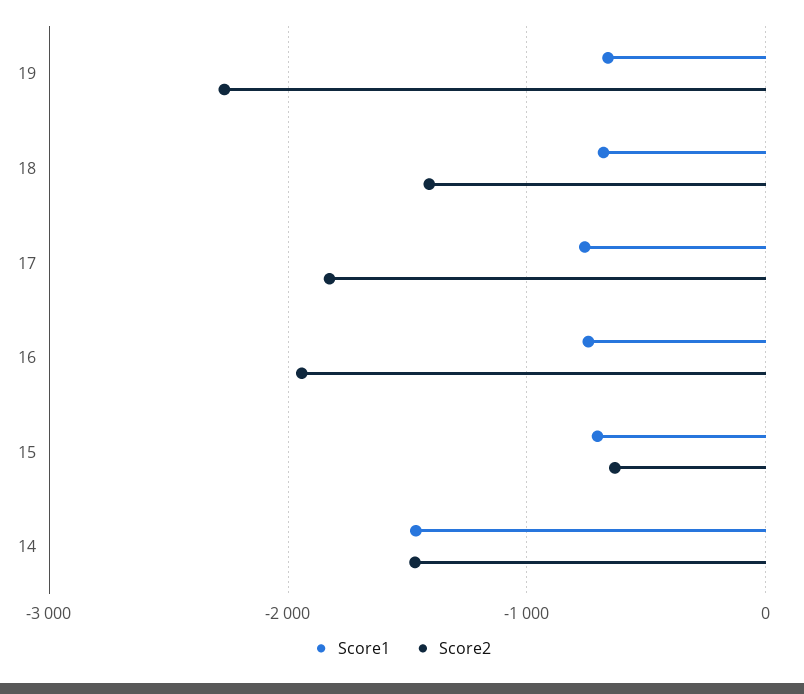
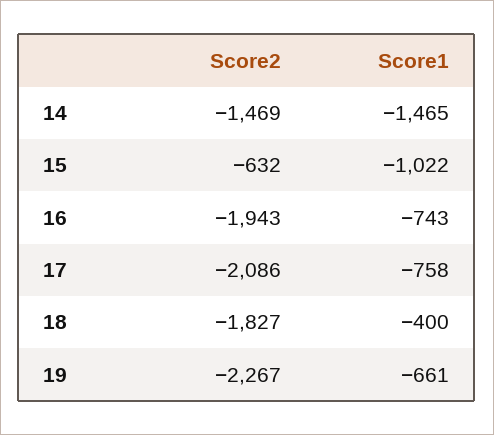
Score1, 18: -700 -> -400
Score2, 18: -1400 -> -1827
Score2, 17: -1800 -> -2086
Score1, 15: -700 -> -1022

